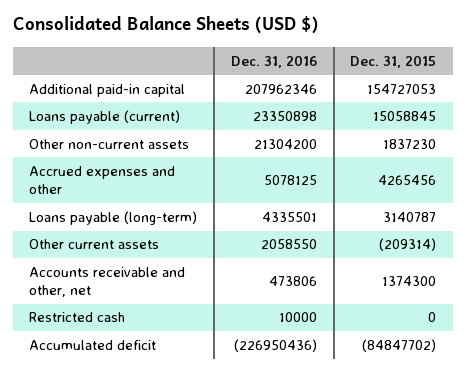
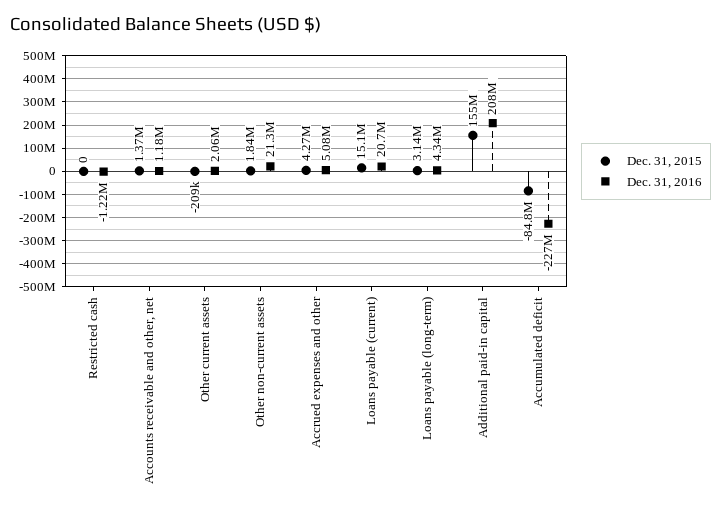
Dec. 31, 2016, Loans payable (current): 23350898 -> 20700000
Dec. 31, 2016, Accounts receivable and other, net: 473806 -> 1180000
Dec. 31, 2016, Restricted cash: 10000 -> -1220000

